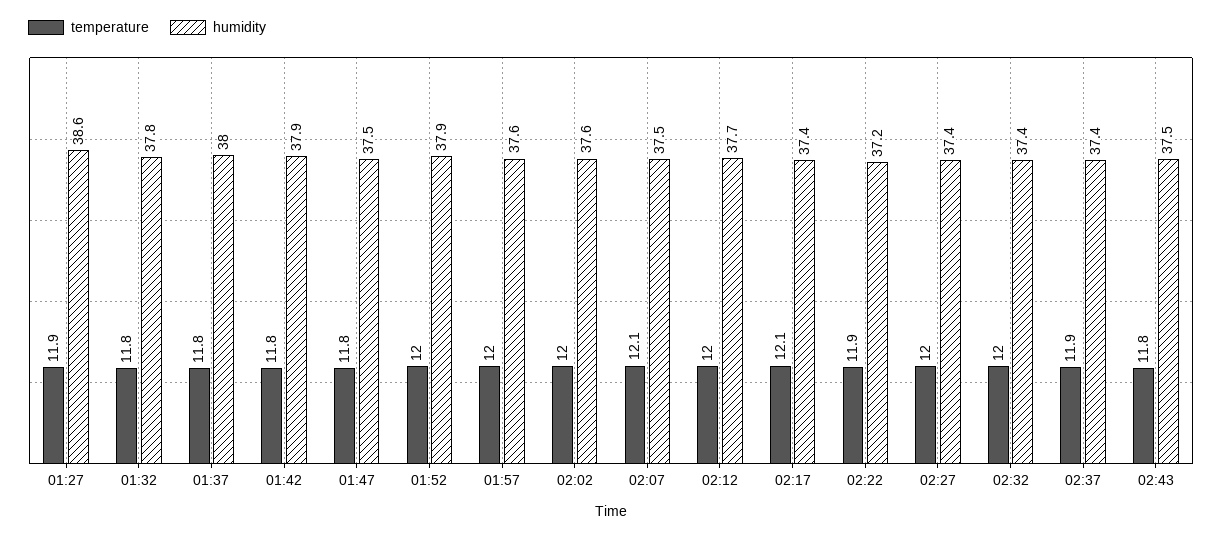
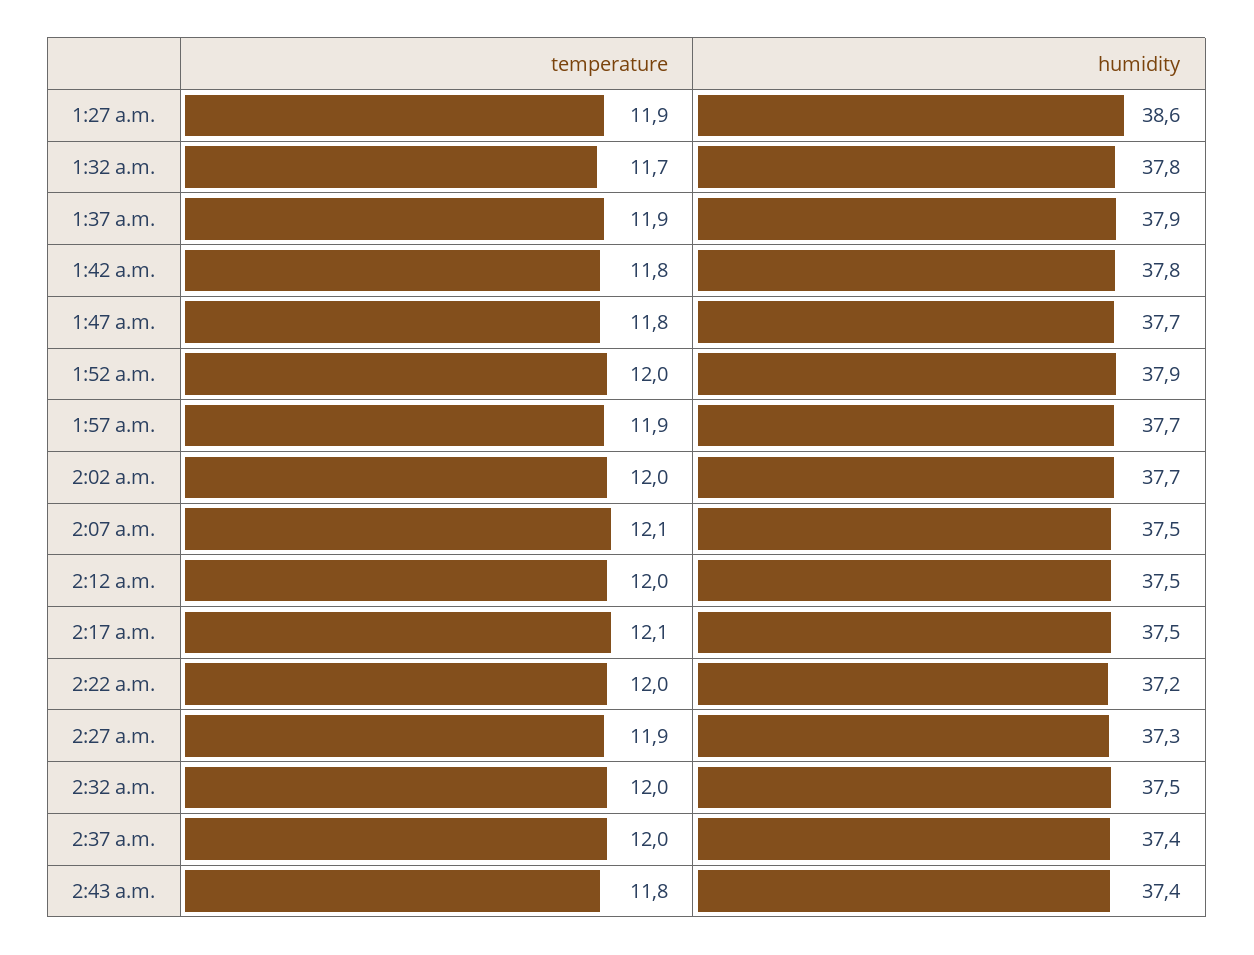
temperature, 01:32: 11.8 -> 11.7
temperature, 01:37: 11.8 -> 11.9
humidity, 01:37: 38 -> 37.9
humidity, 01:42: 37.9 -> 37.8
humidity, 01:47: 37.5 -> 37.7
temperature, 01:57: 12 -> 11.9
humidity, 01:57: 37.6 -> 37.7
humidity, 02:02: 37.6 -> 37.7
humidity, 02:12: 37.7 -> 37.5
humidity, 02:17: 37.4 -> 37.5
temperature, 02:22: 11.9 -> 12
temperature, 02:27: 12 -> 11.9
humidity, 02:27: 37.4 -> 37.3
humidity, 02:32: 37.4 -> 37.5
temperature, 02:37: 11.9 -> 12
humidity, 02:43: 37.5 -> 37.4

